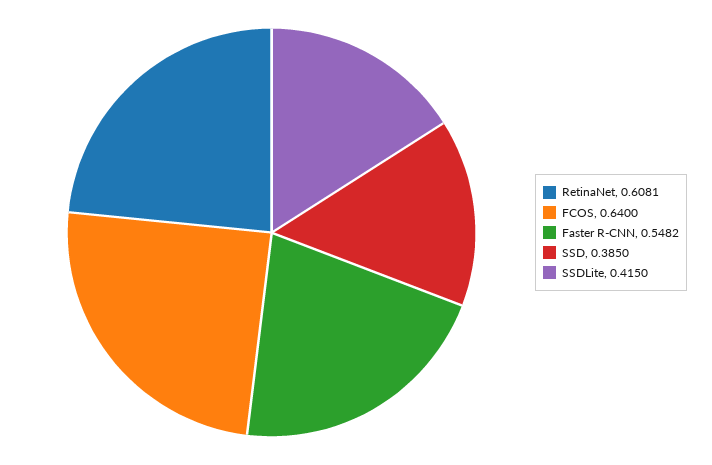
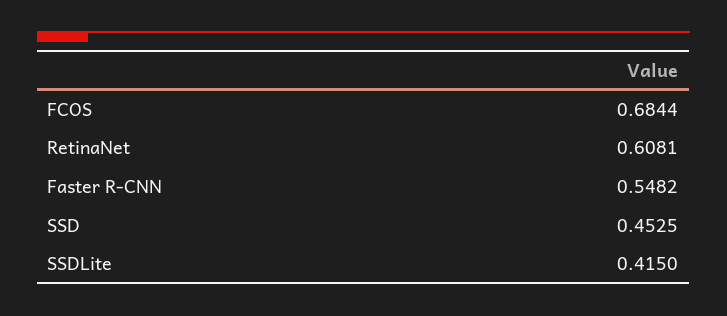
FCOS: 0.64 -> 0.6844
SSD: 0.385 -> 0.4525

